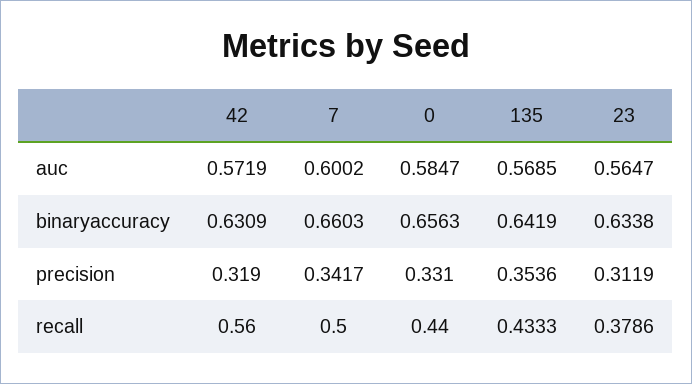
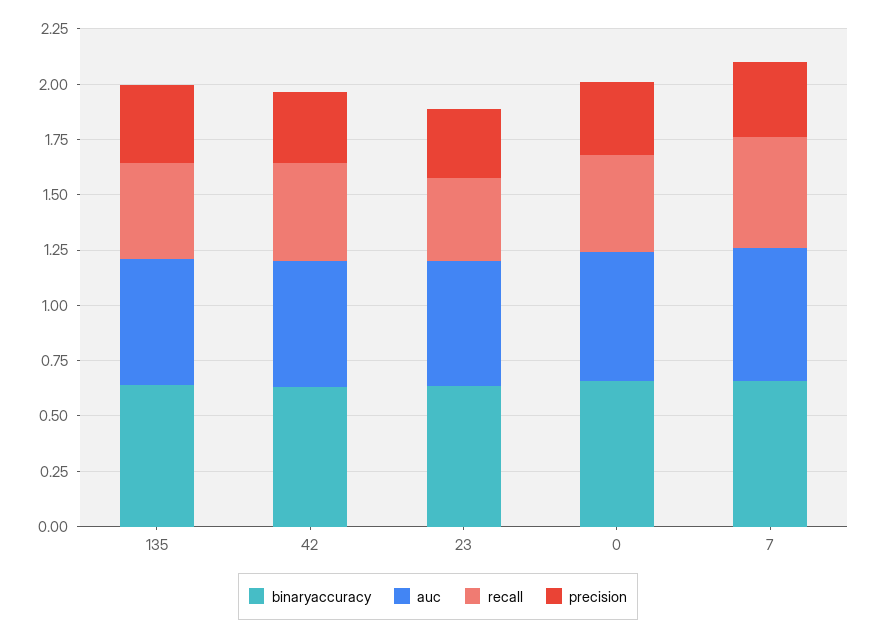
recall, 42: 0.56 -> 0.45

